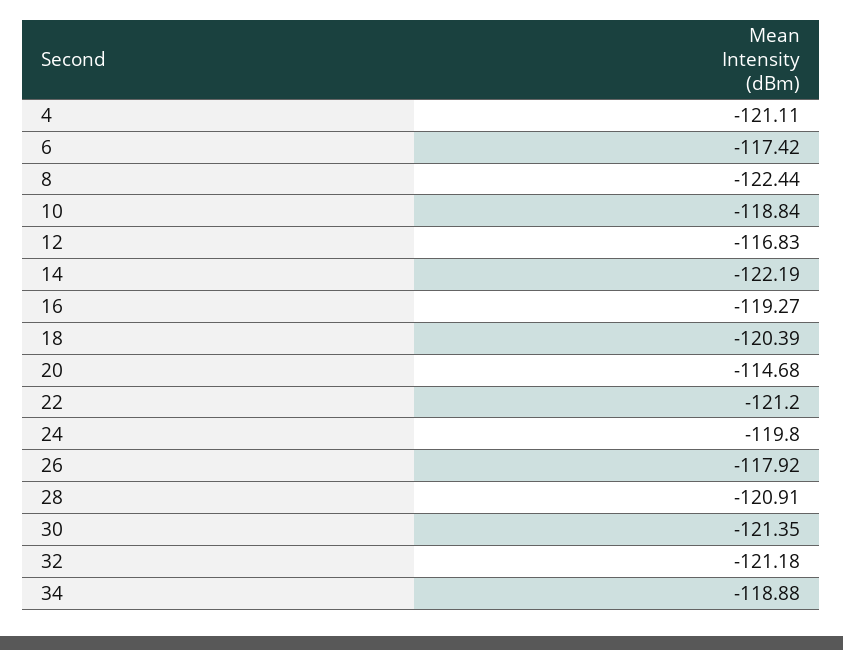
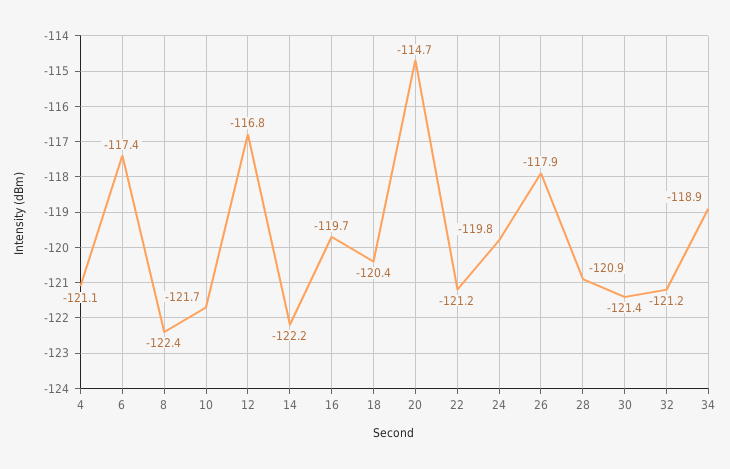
10: -118.84 -> -121.7
16: -119.27 -> -119.7

